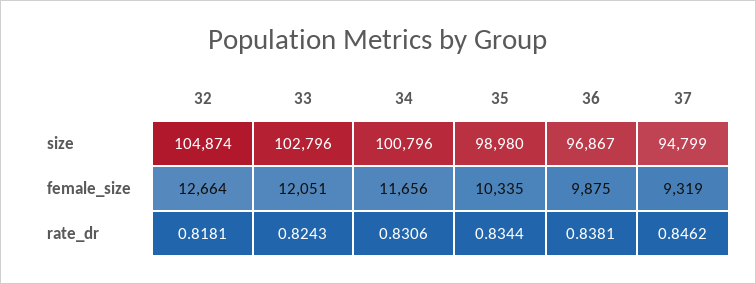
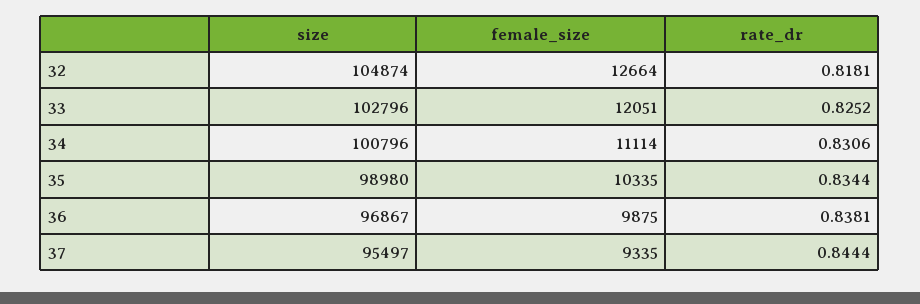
37, size: 94799 -> 95497
34, female_size: 11656 -> 11114
37, female_size: 9319 -> 9335
33, rate_dr: 0.8243 -> 0.8252
37, rate_dr: 0.8462 -> 0.8444

